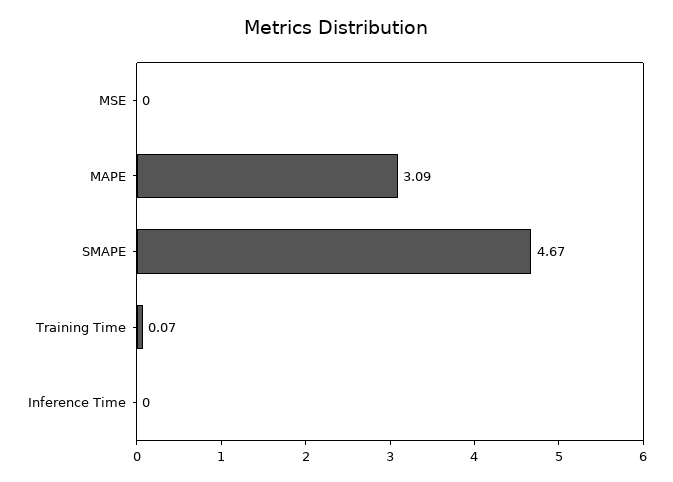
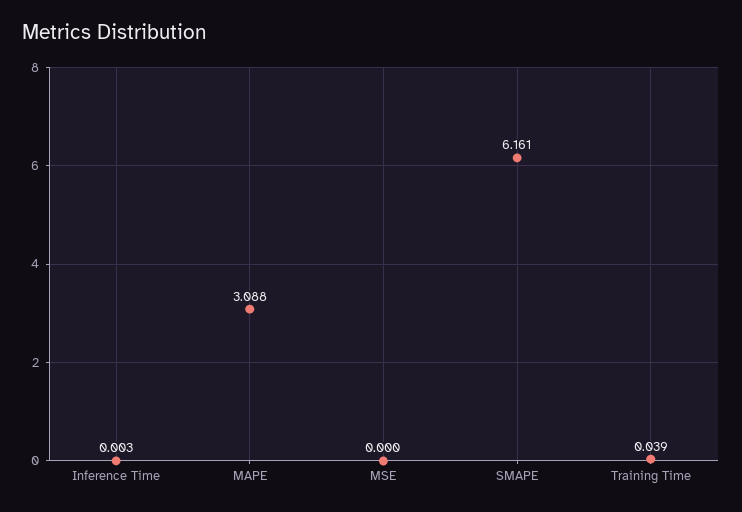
SMAPE: 4.67 -> 6.161
Training Time: 0.07 -> 0.039

